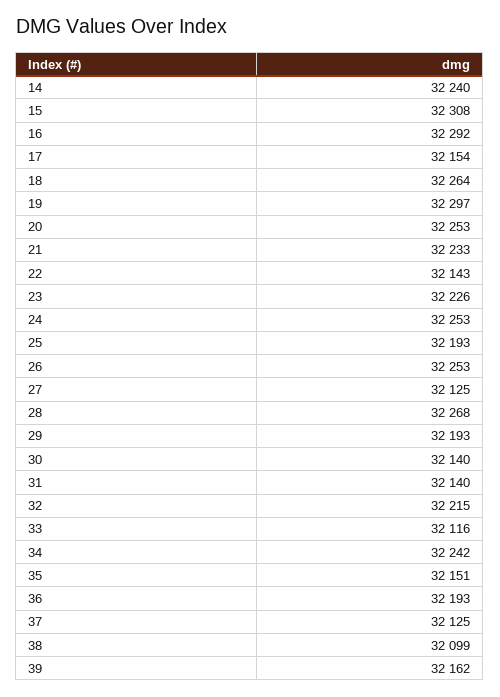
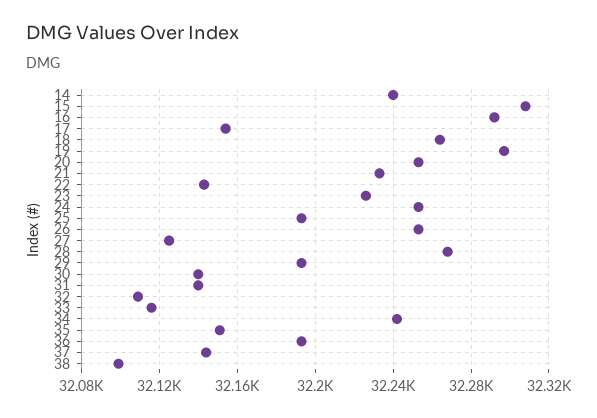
32: 32215 -> 32110
37: 32125 -> 32145
39: 32162 -> none

